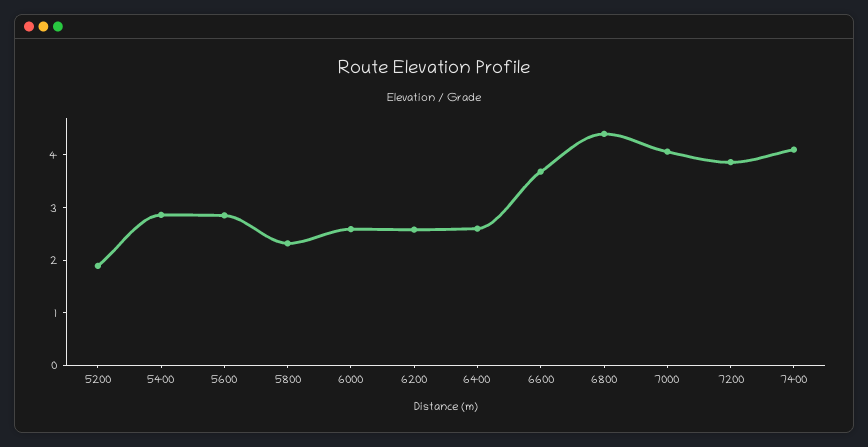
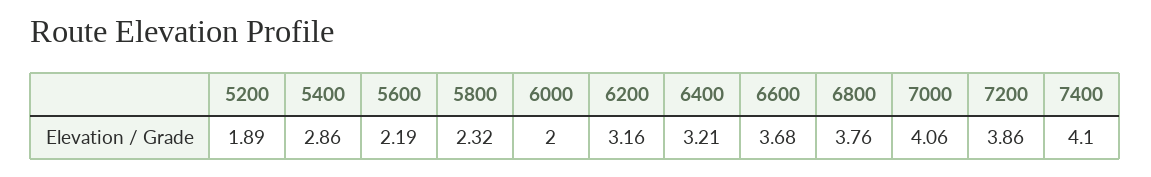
5600: 2.8 -> 2.19
6000: 2.6 -> 2
6200: 2.6 -> 3.16
6400: 2.6 -> 3.21
6800: 4.4 -> 3.76

